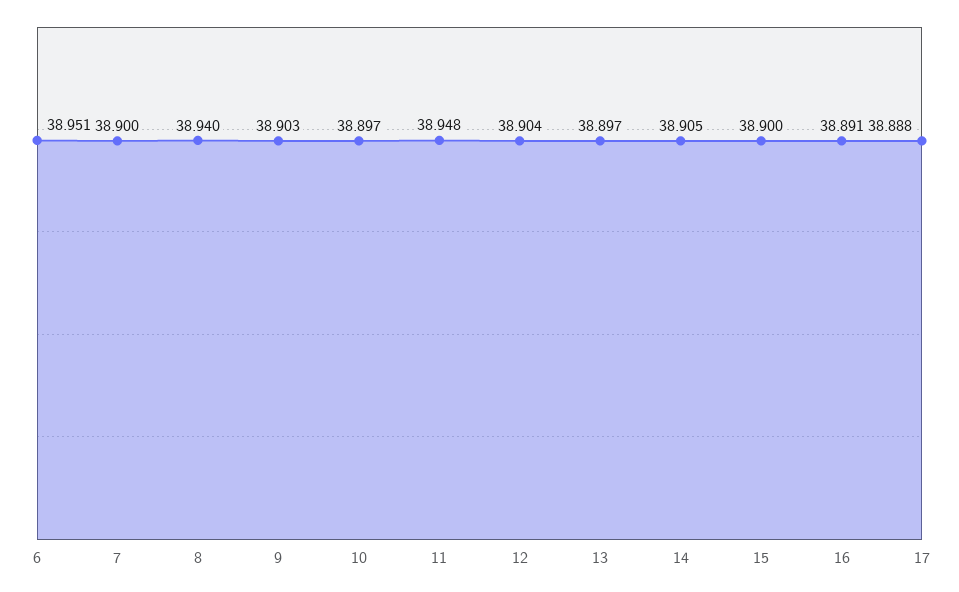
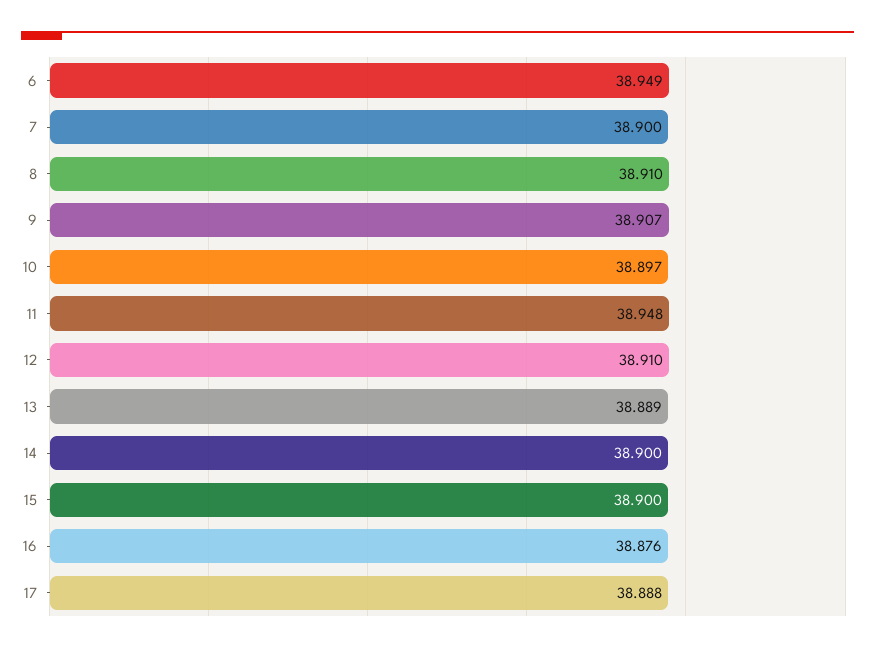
6: 38.951 -> 38.949
8: 38.94 -> 38.91
9: 38.903 -> 38.907
12: 38.904 -> 38.91
13: 38.897 -> 38.889
14: 38.905 -> 38.9
16: 38.891 -> 38.876

